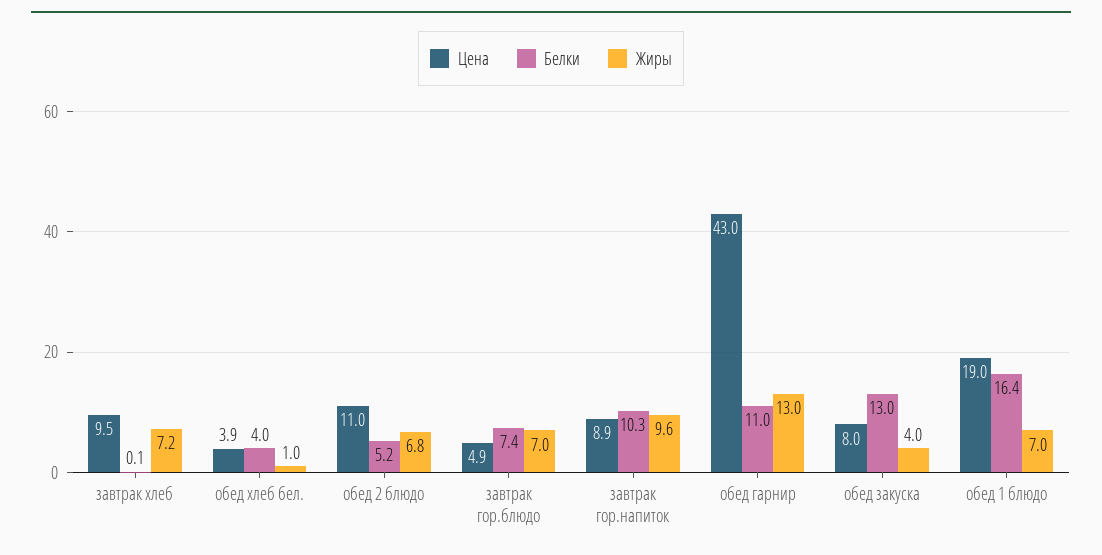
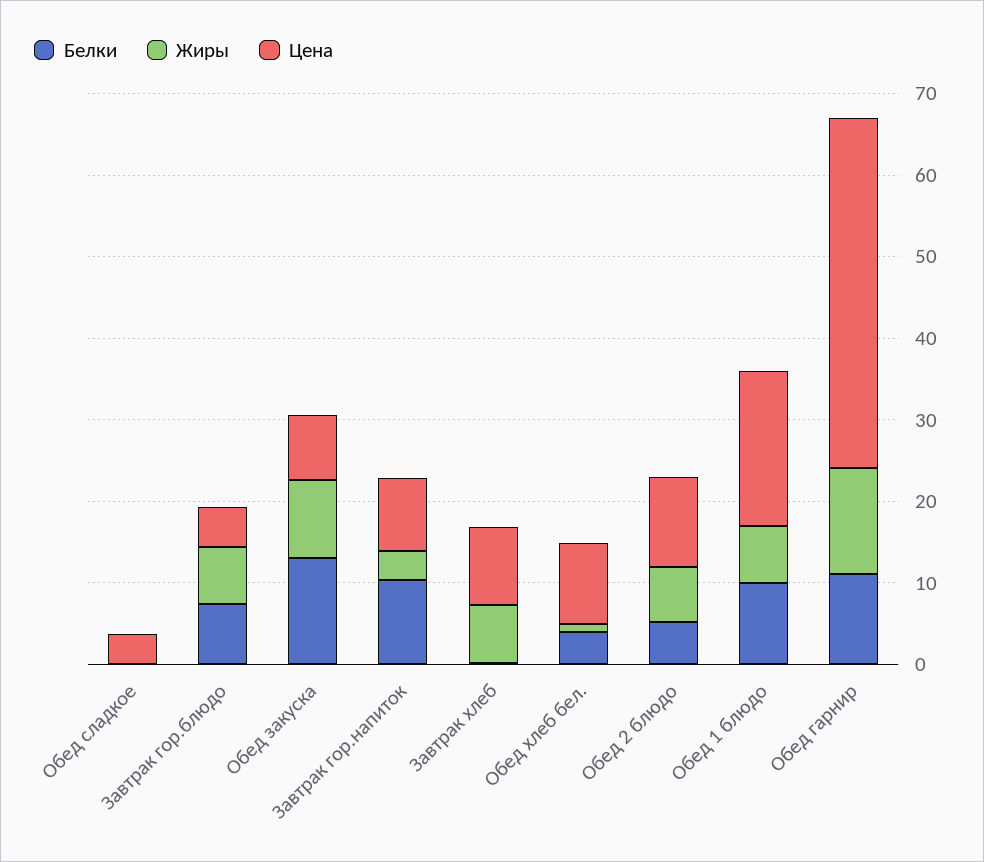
Цена, обед хлеб бел.: 3.9 -> 10
Жиры, завтрак гор.напиток: 9.6 -> 4
Жиры, обед закуска: 4 -> 10
Белки, обед 1 блюдо: 16.4 -> 10
Белки, Обед сладкое: none -> 0
Жиры, Обед сладкое: none -> 0
Цена, Обед сладкое: none -> 4

